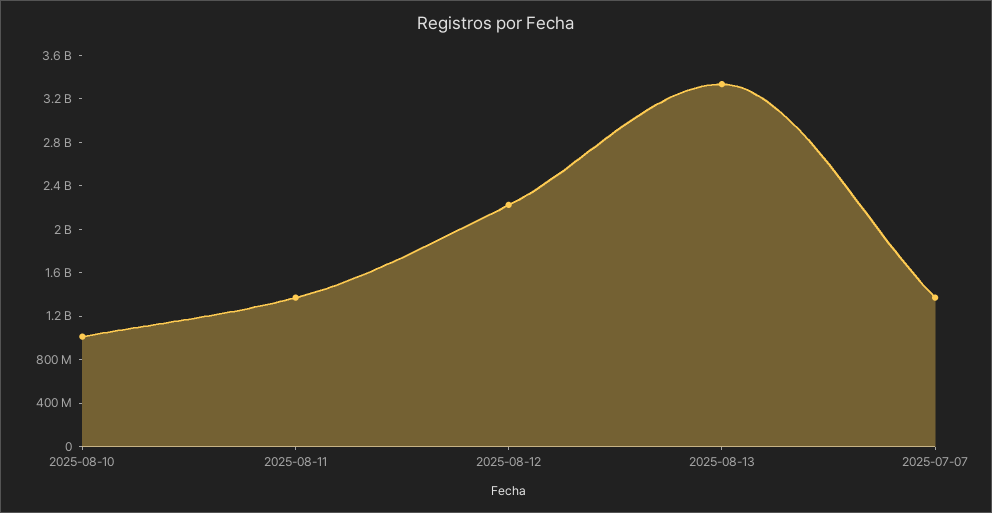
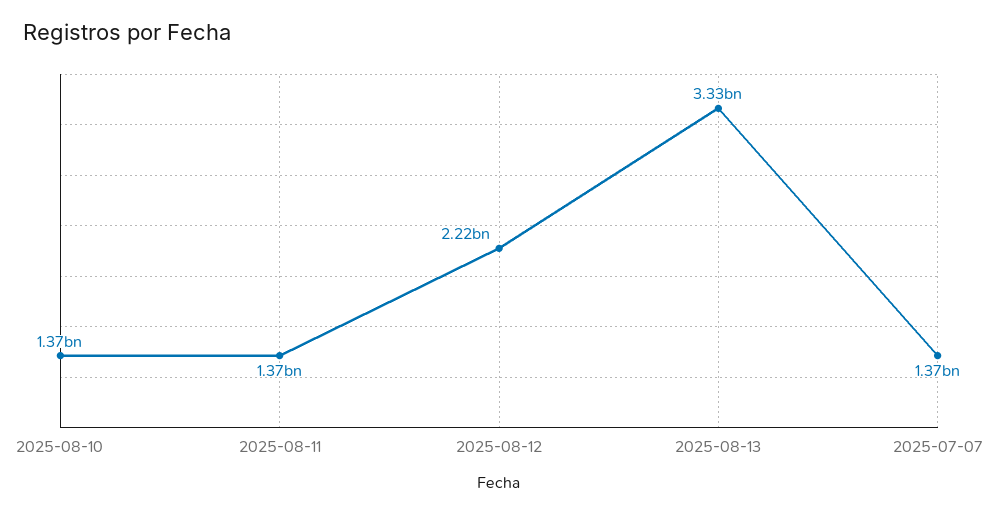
2025-08-10: 1000000000 -> 1370000000

